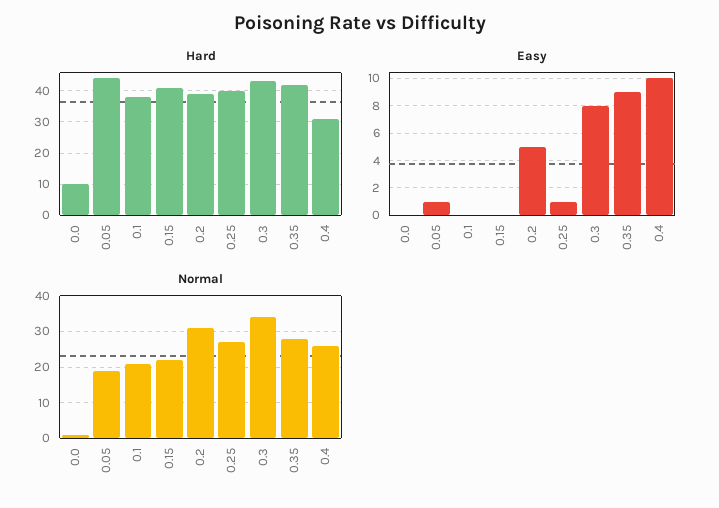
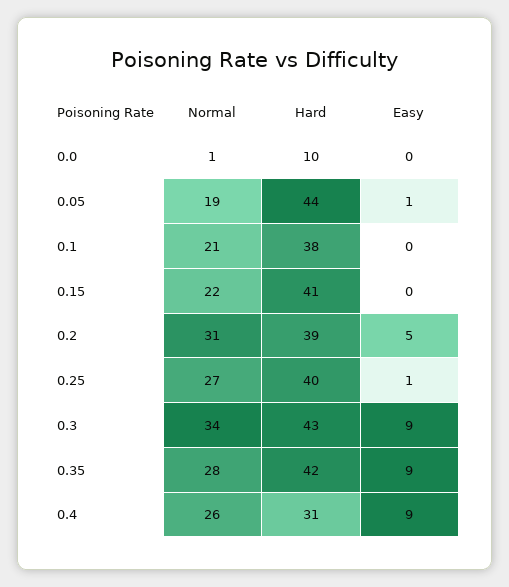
Easy, 0.3: 8 -> 9
Easy, 0.4: 10 -> 9

